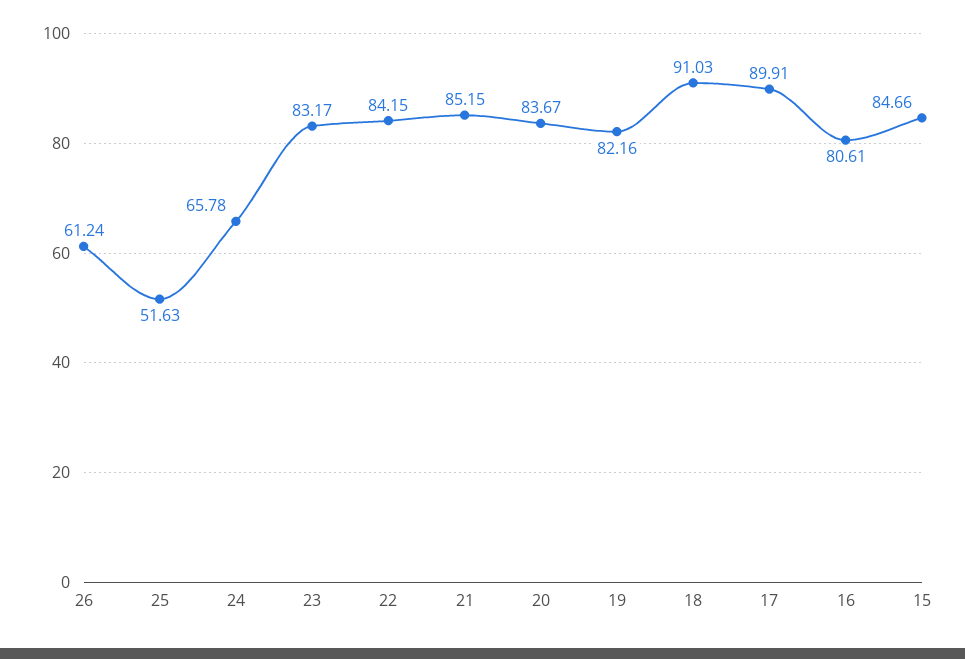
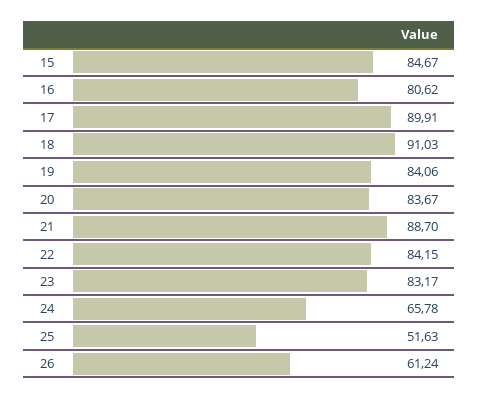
21: 85.15 -> 88.7
19: 82.16 -> 84.06
16: 80.61 -> 80.62
15: 84.66 -> 84.67

